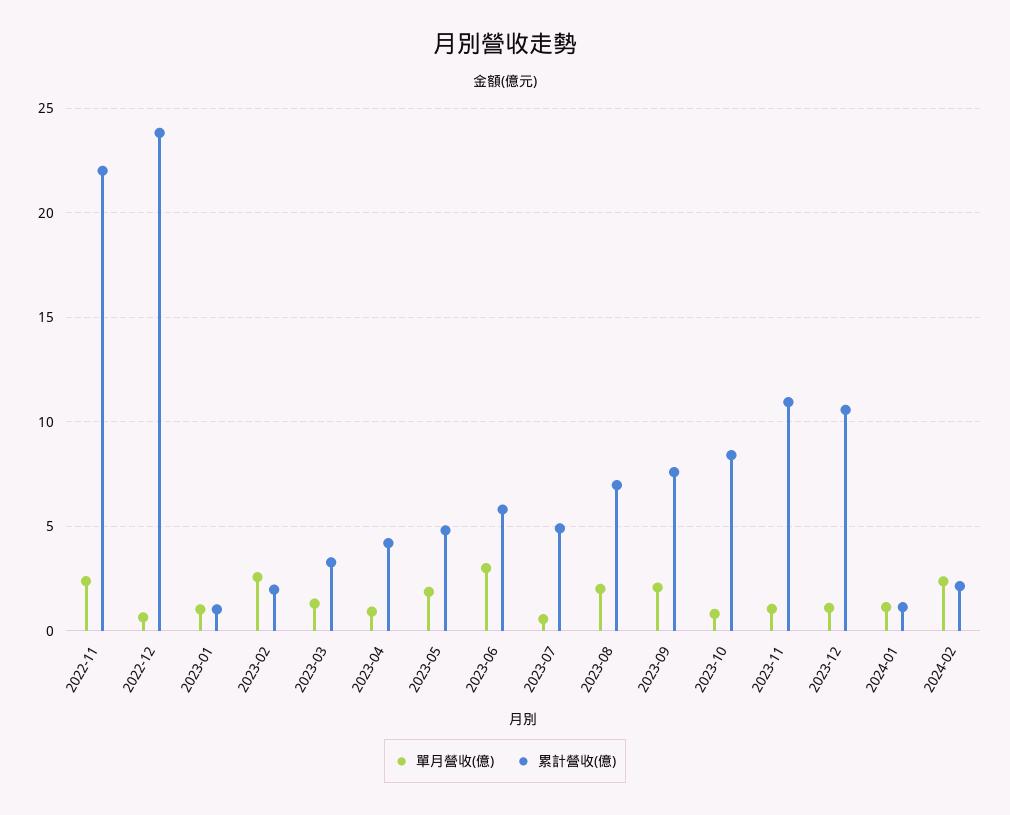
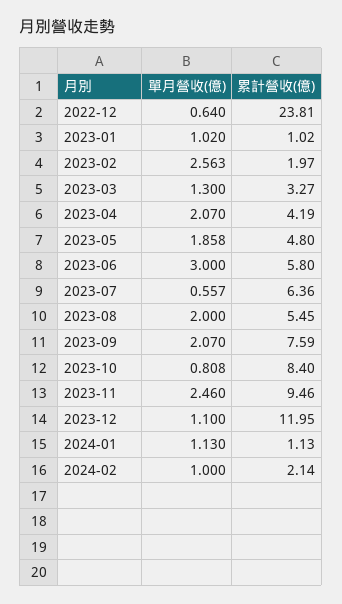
單月營收(億), 2022-11: 2.5 -> none
累計營收(億), 2022-11: 22 -> none
單月營收(億), 2023-04: 1 -> 2.07
累計營收(億), 2023-07: 5 -> 6.36
累計營收(億), 2023-08: 7 -> 5.45
單月營收(億), 2023-11: 1 -> 2.46
累計營收(億), 2023-11: 11 -> 9.46
累計營收(億), 2023-12: 10.5 -> 11.95
單月營收(億), 2024-02: 2.5 -> 1

